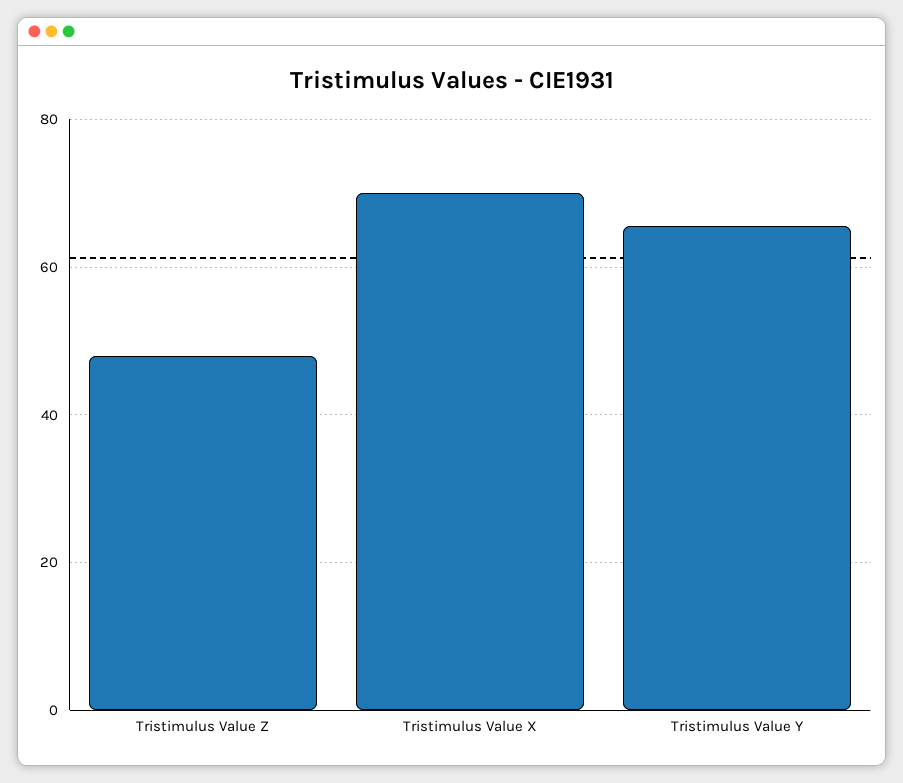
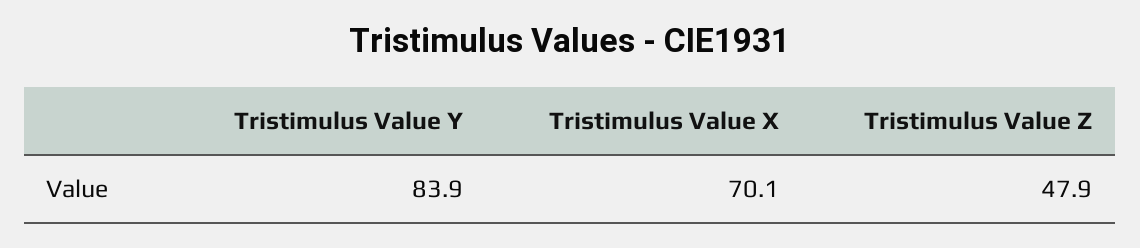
Tristimulus Value Y: 66 -> 83.9

